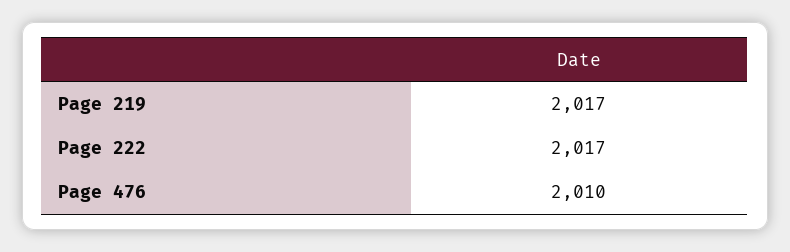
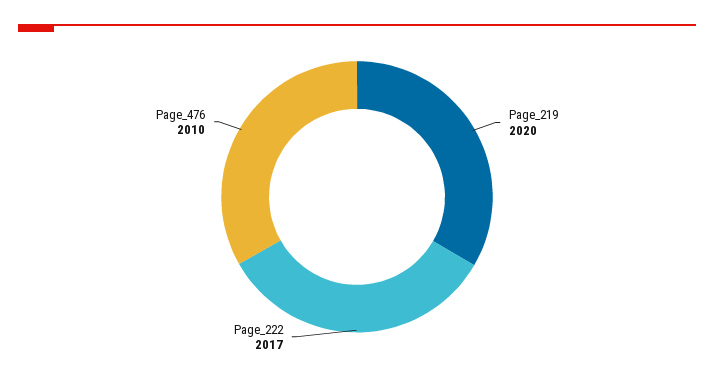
Page 219: 2017 -> 2020

